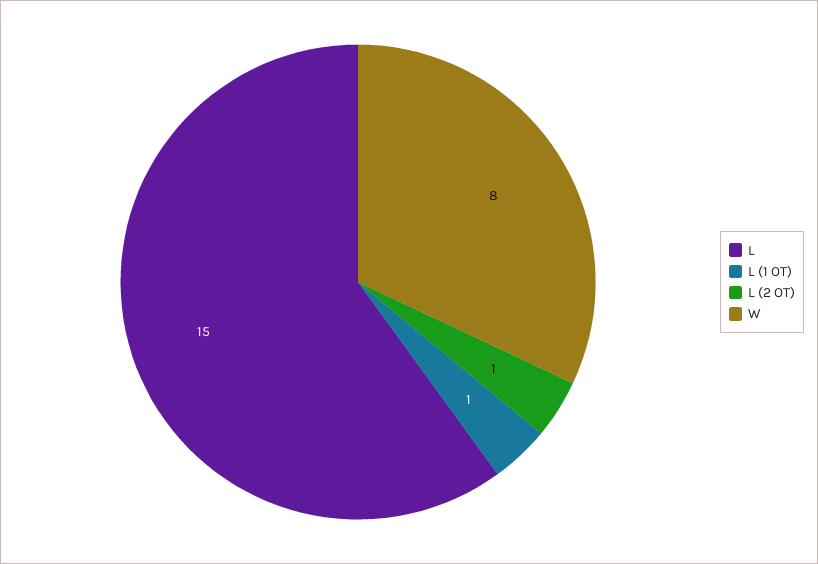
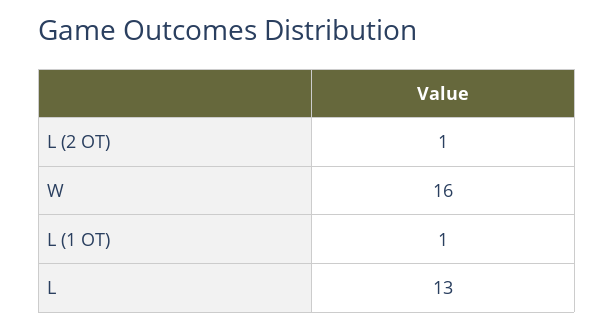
L: 15 -> 13
W: 8 -> 16

